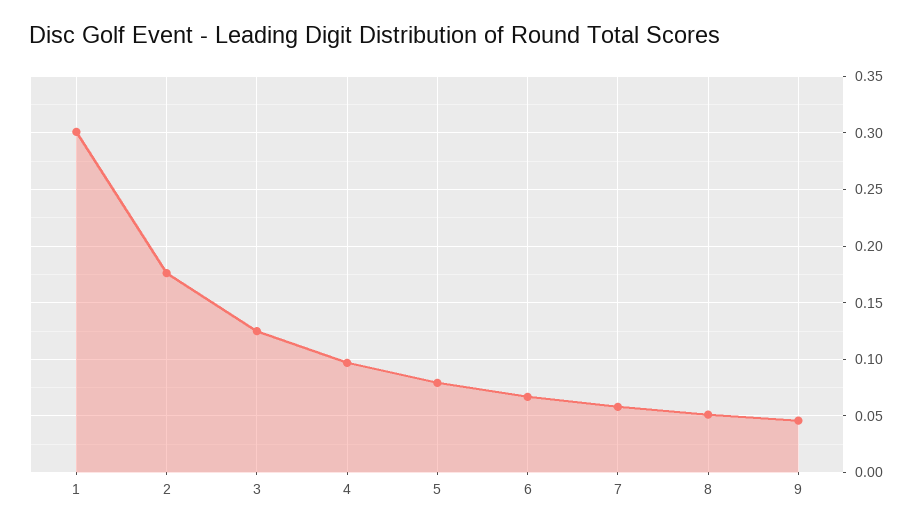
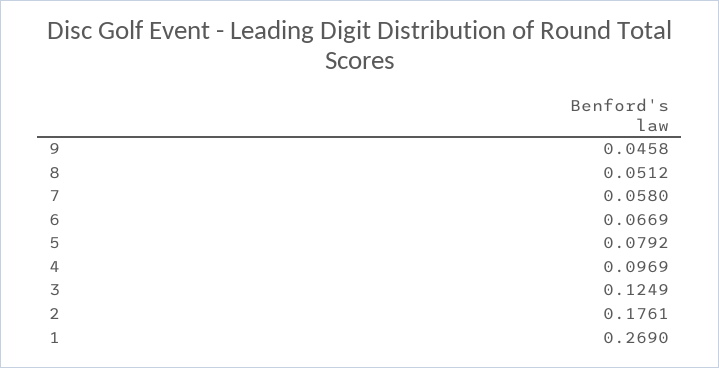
1: 0.3 -> 0.269

